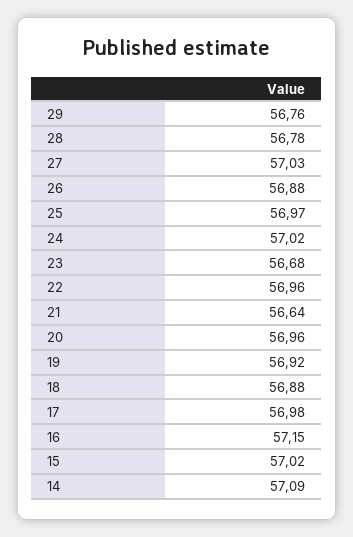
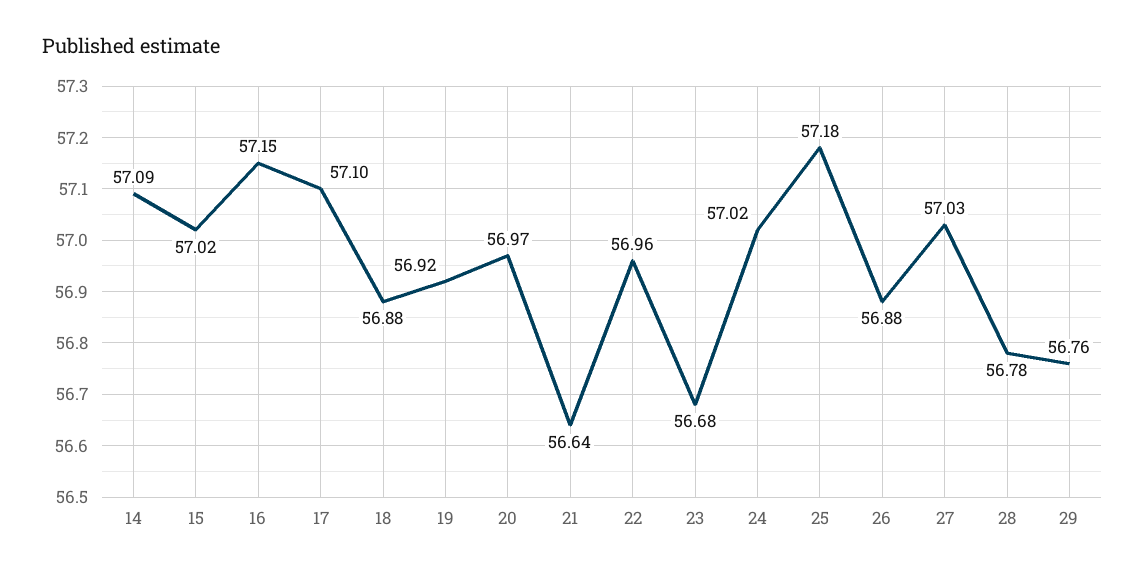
25: 56.97 -> 57.18
20: 56.96 -> 56.97
17: 56.98 -> 57.1

